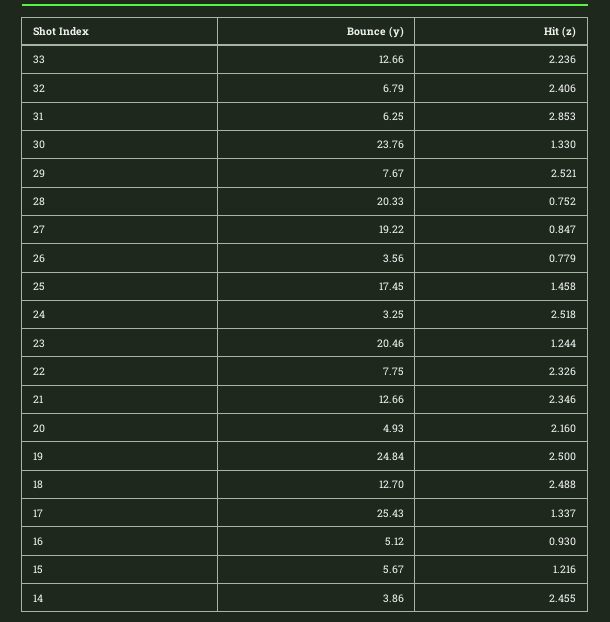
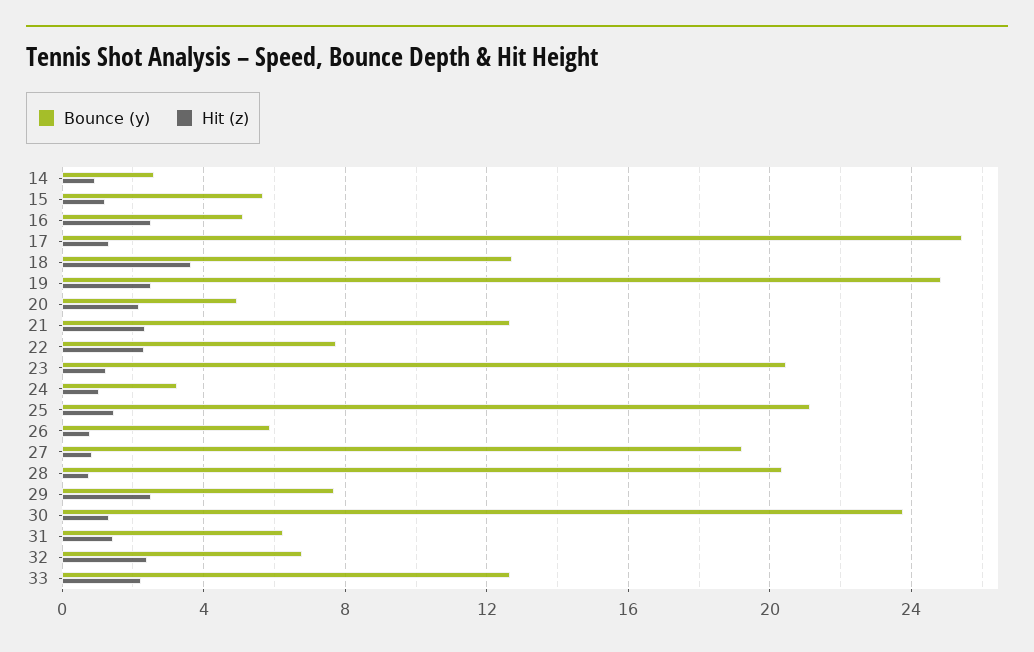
Hit (z), 31: 2.853 -> 1.5
Bounce (y), 26: 3.56 -> 6
Bounce (y), 25: 17.45 -> 21
Hit (z), 24: 2.518 -> 1
Hit (z), 18: 2.488 -> 3.5
Hit (z), 16: 0.93 -> 2.5
Bounce (y), 14: 3.86 -> 2.5
Hit (z), 14: 2.455 -> 1

